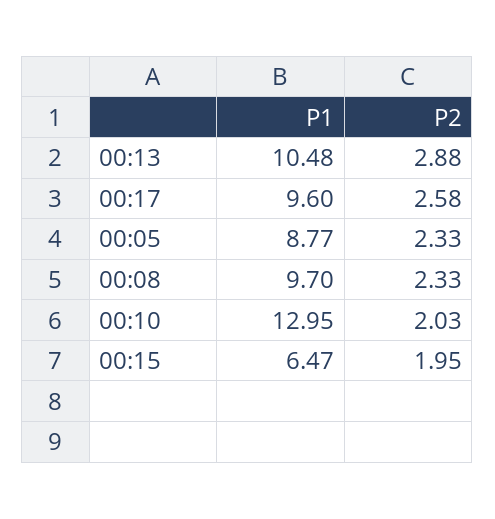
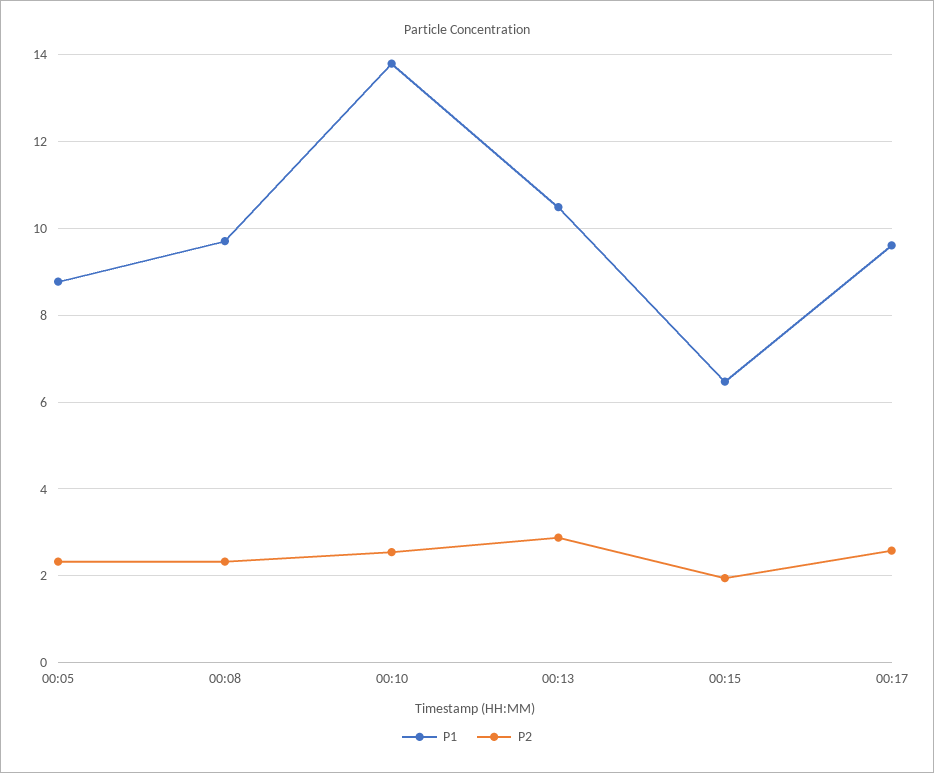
P1, 00:10: 12.95 -> 13.8
P2, 00:10: 2.03 -> 2.6

